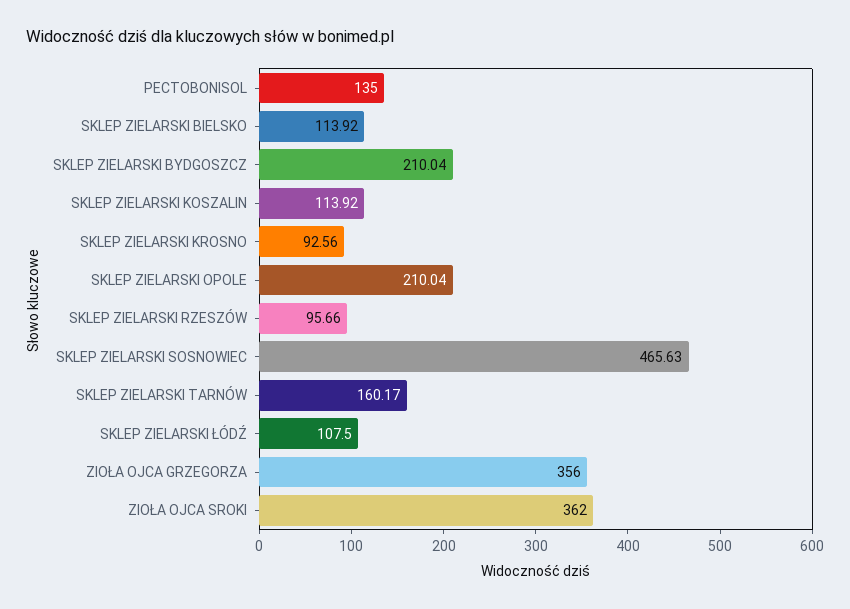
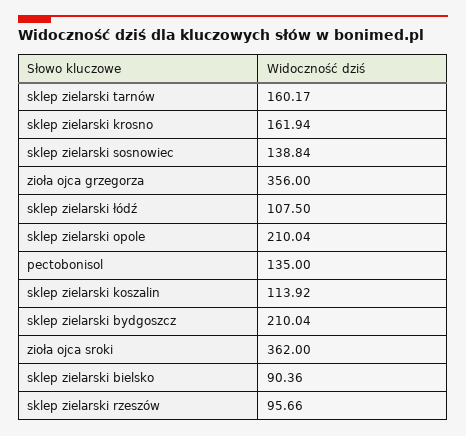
SKLEP ZIELARSKI BIELSKO: 113.92 -> 90.36
SKLEP ZIELARSKI KROSNO: 92.56 -> 161.94
SKLEP ZIELARSKI SOSNOWIEC: 465.63 -> 138.84

